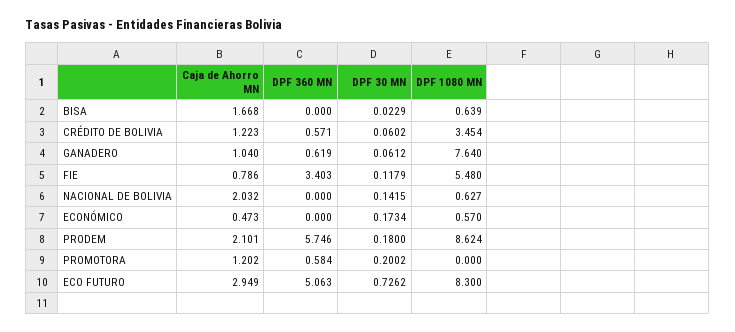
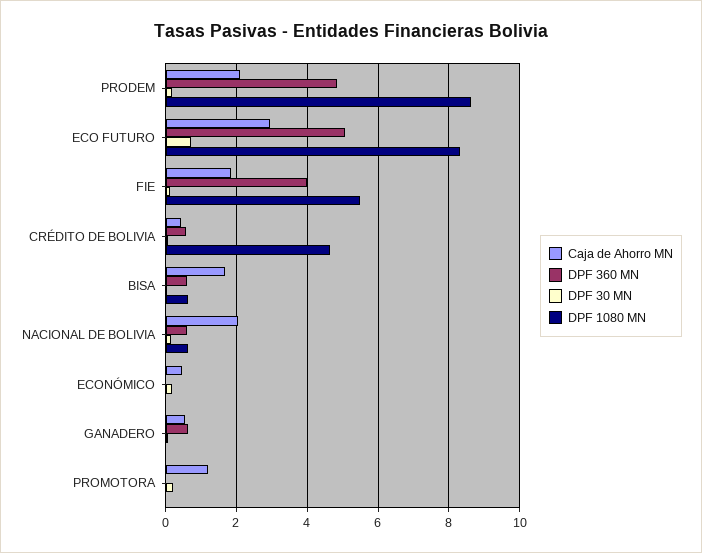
DPF 360 MN, BISA: 0 -> 0.6
Caja de Ahorro MN, CRÉDITO DE BOLIVIA: 1.223 -> 0.4
DPF 1080 MN, CRÉDITO DE BOLIVIA: 3.454 -> 4.6
Caja de Ahorro MN, GANADERO: 1.04 -> 0.6
DPF 1080 MN, GANADERO: 7.64 -> 0
Caja de Ahorro MN, FIE: 0.786 -> 1.8
DPF 360 MN, FIE: 3.403 -> 4
DPF 360 MN, NACIONAL DE BOLIVIA: 0 -> 0.6
DPF 1080 MN, ECONÓMICO: 0.57 -> 0
DPF 360 MN, PRODEM: 5.746 -> 4.8
DPF 360 MN, PROMOTORA: 0.584 -> 0

